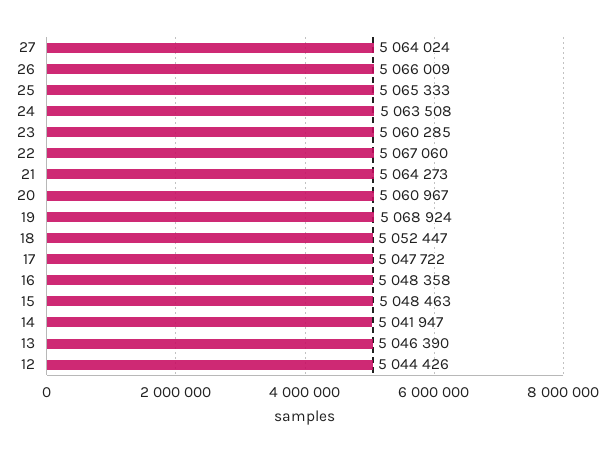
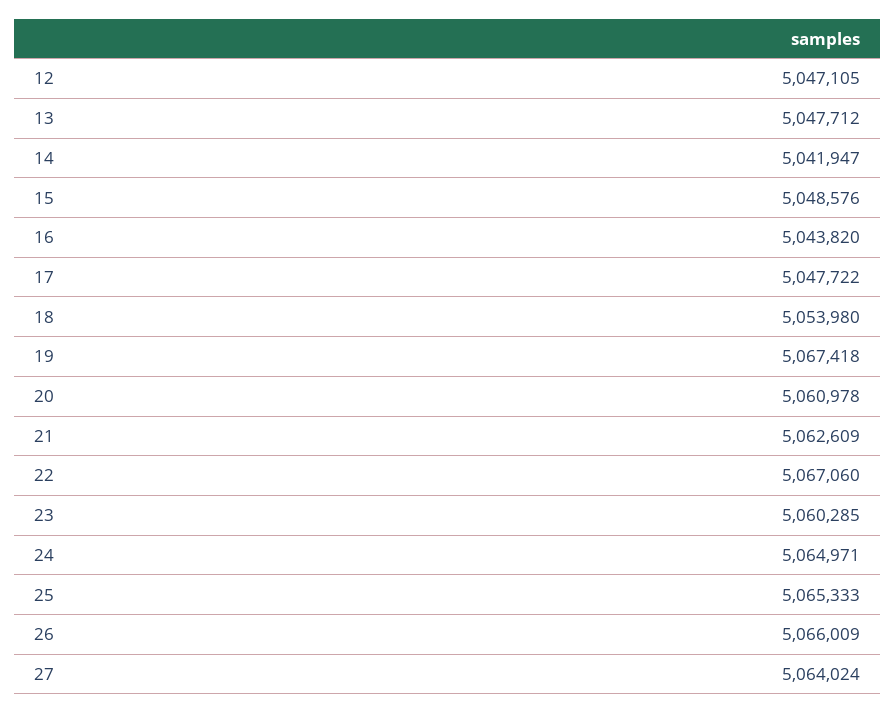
24: 5063508 -> 5064971
21: 5064273 -> 5062609
20: 5060967 -> 5060978
19: 5068924 -> 5067418
18: 5052447 -> 5053980
16: 5048358 -> 5043820
15: 5048463 -> 5048576
13: 5046390 -> 5047712
12: 5044426 -> 5047105

